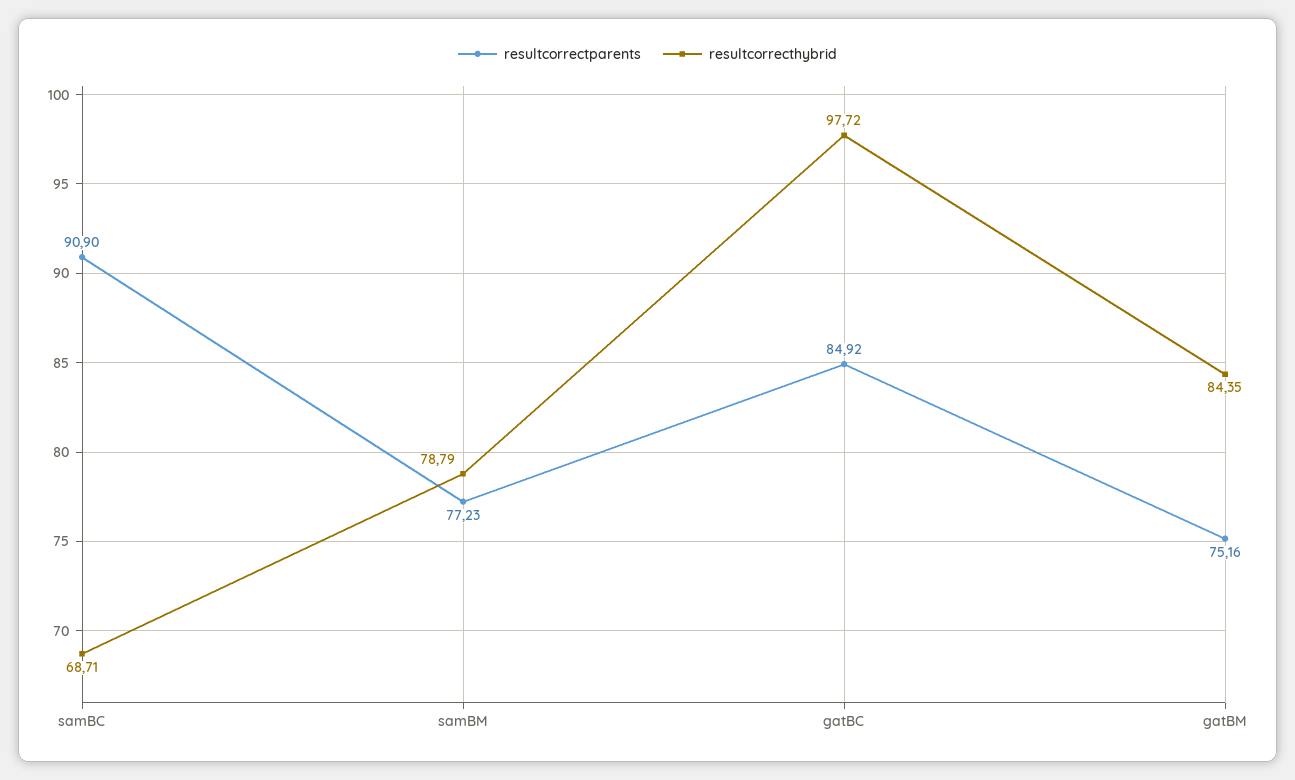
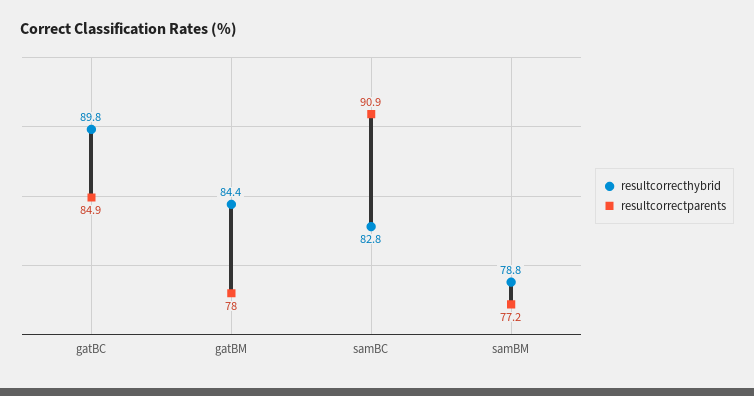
resultcorrecthybrid, samBC: 68.71 -> 82.8
resultcorrecthybrid, gatBC: 97.72 -> 89.8
resultcorrectparents, gatBM: 75.16 -> 78

